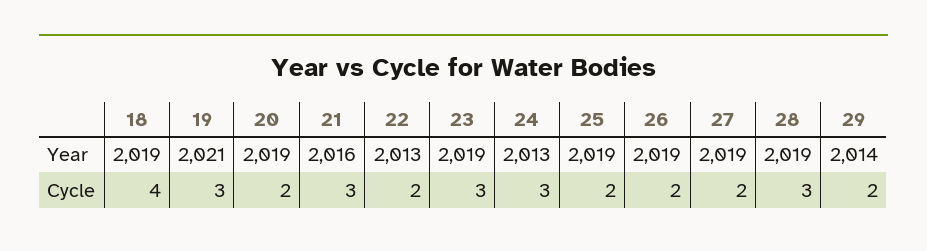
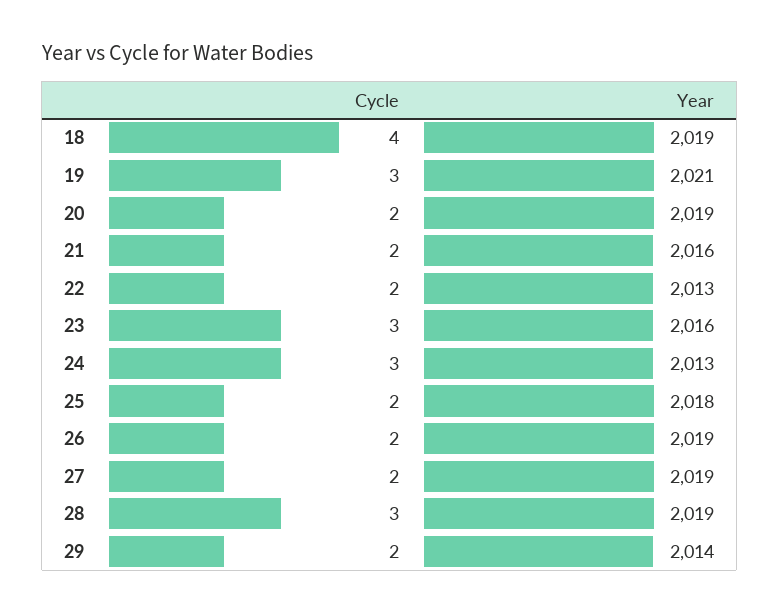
23, Year: 2019 -> 2016
25, Year: 2019 -> 2018
21, Cycle: 3 -> 2

